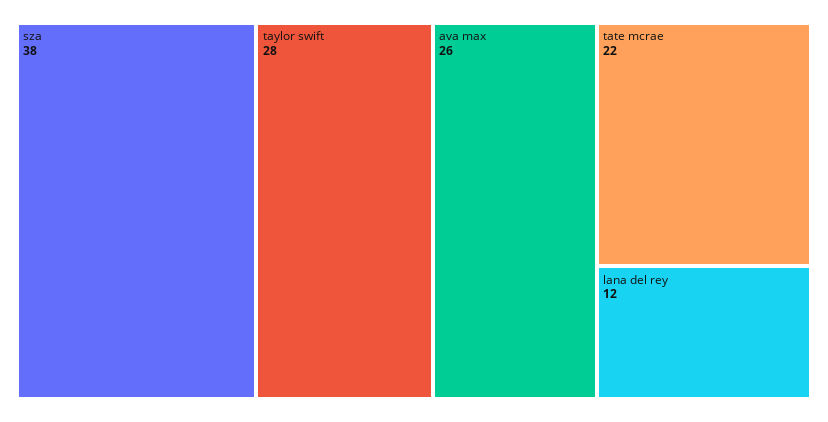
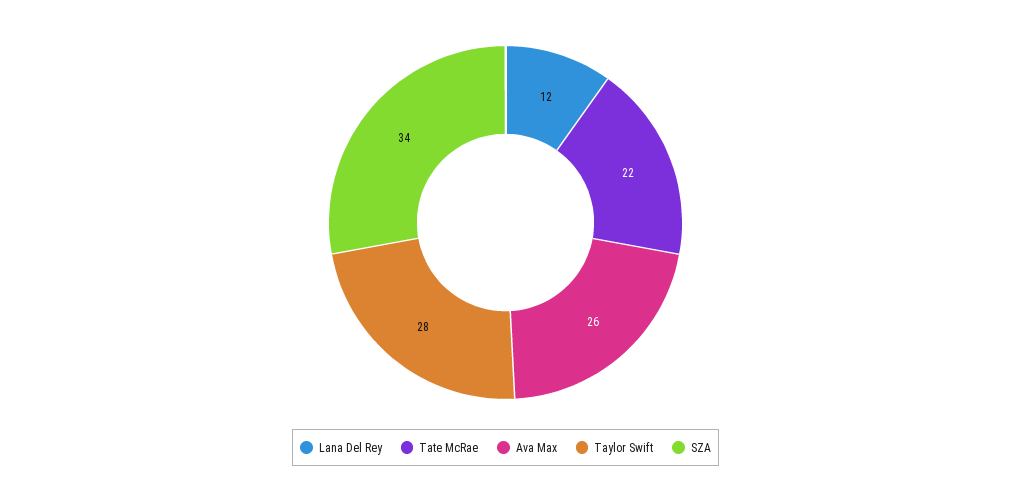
sza: 38 -> 34

